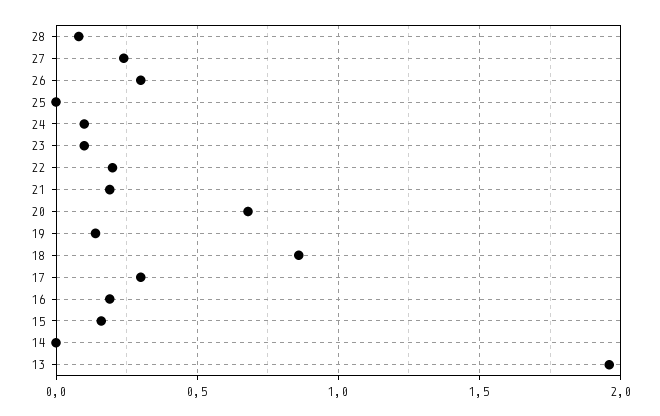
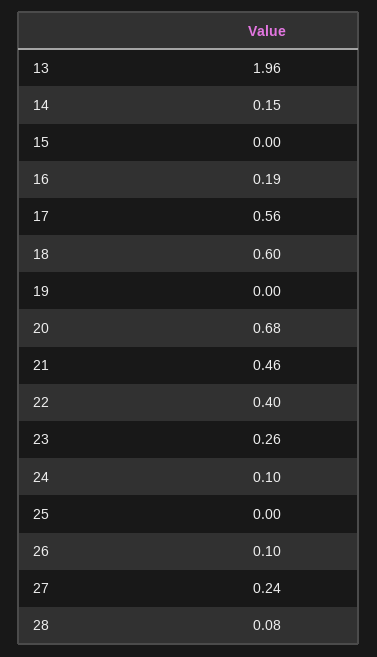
26: 0.3 -> 0.1
23: 0.1 -> 0.26
22: 0.2 -> 0.4
21: 0.2 -> 0.46
19: 0.15 -> 0
18: 0.85 -> 0.6
17: 0.3 -> 0.56
15: 0.15 -> 0
14: 0 -> 0.15

